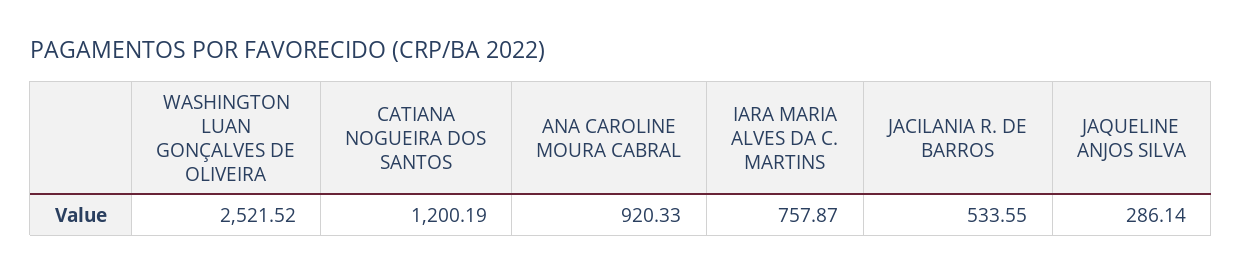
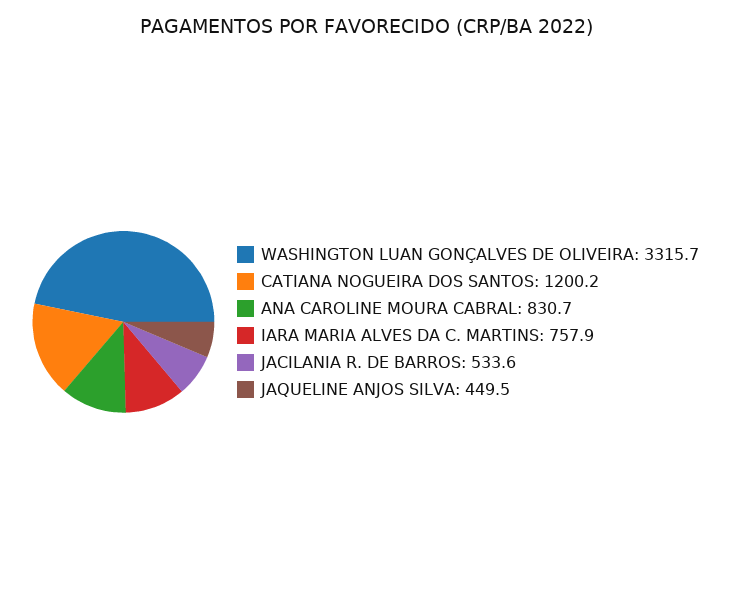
WASHINGTON LUAN GONÇALVES DE OLIVEIRA: 2521.52 -> 3315.7
ANA CAROLINE MOURA CABRAL: 920.33 -> 830.7
JAQUELINE ANJOS SILVA: 286.14 -> 449.5

